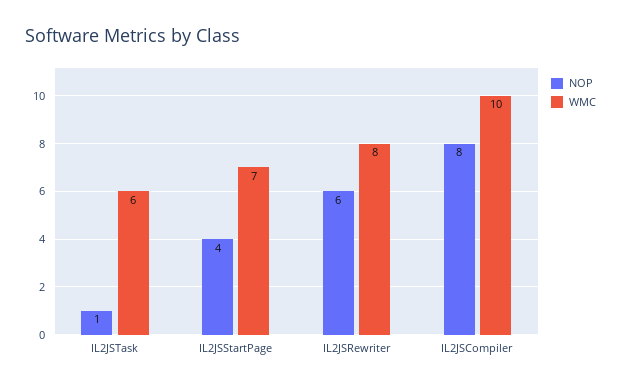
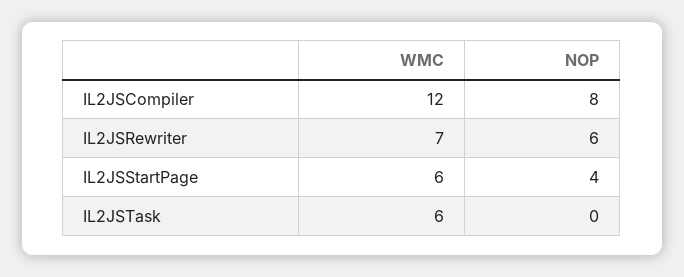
NOP, IL2JSTask: 1 -> 0
WMC, IL2JSStartPage: 7 -> 6
WMC, IL2JSRewriter: 8 -> 7
WMC, IL2JSCompiler: 10 -> 12

